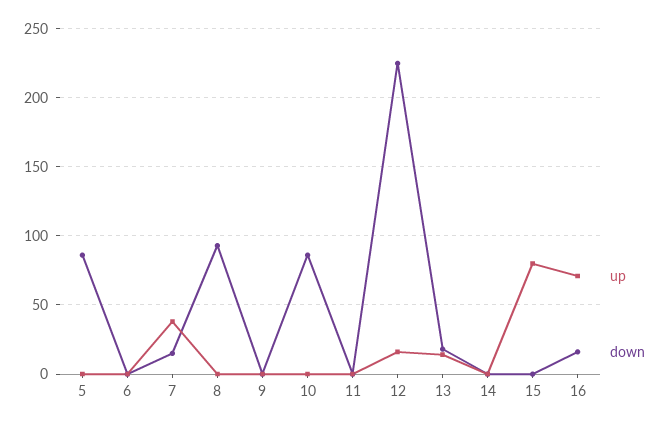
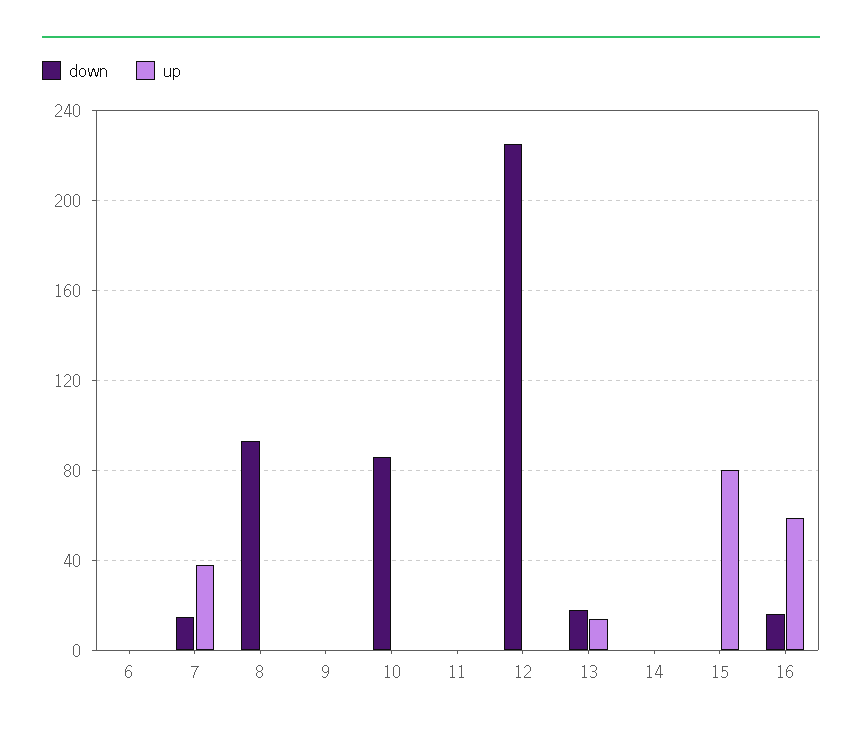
up, 5: 0 -> none
down, 5: 85 -> none
up, 12: 15 -> 0
up, 16: 70 -> 60

